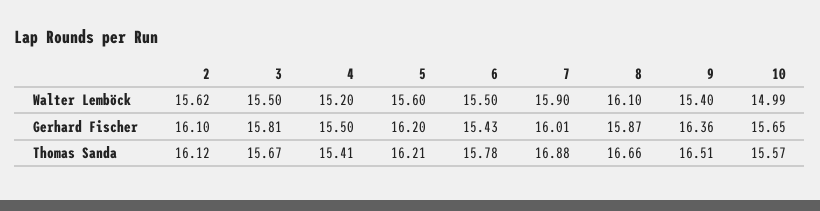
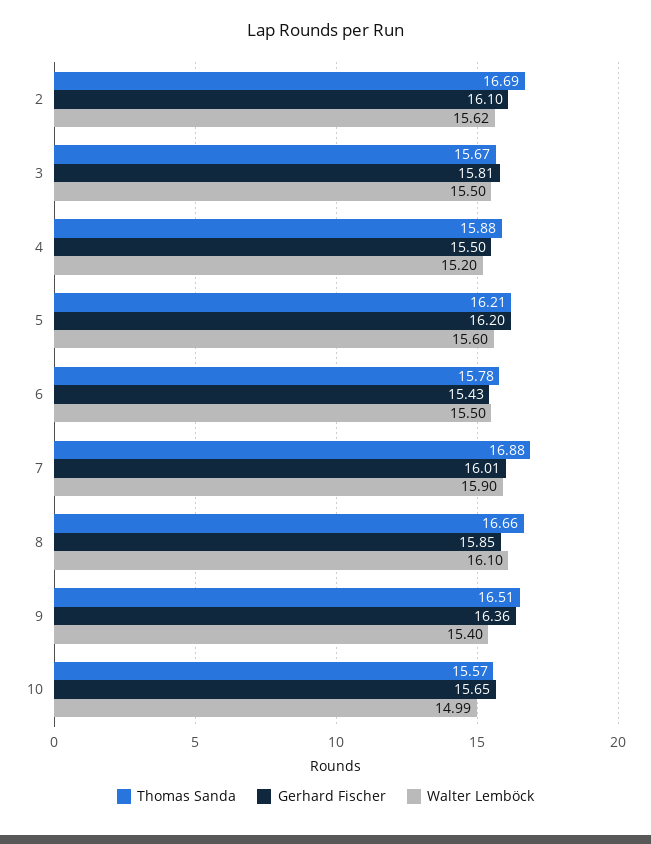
Gerhard Fischer, 8: 15.87 -> 15.85
Thomas Sanda, 2: 16.12 -> 16.69
Thomas Sanda, 4: 15.41 -> 15.88

